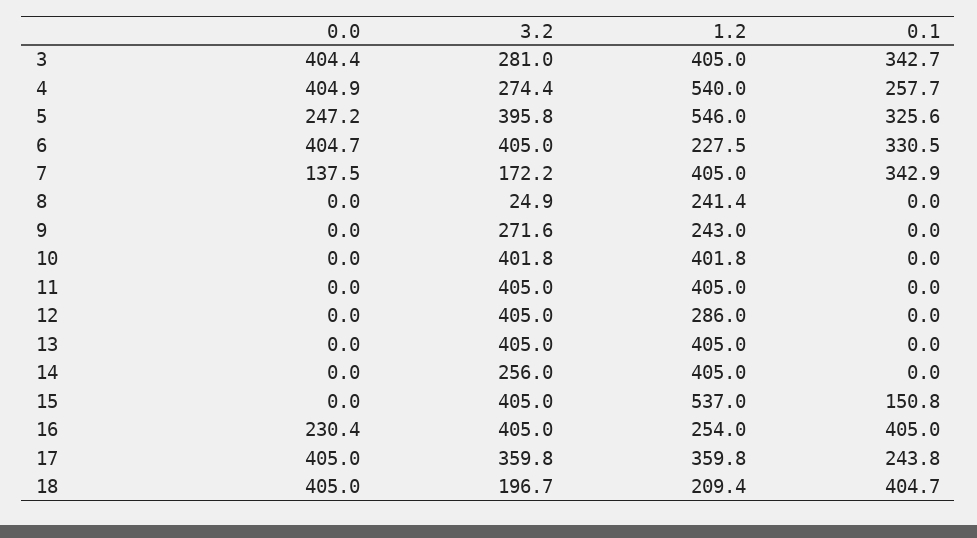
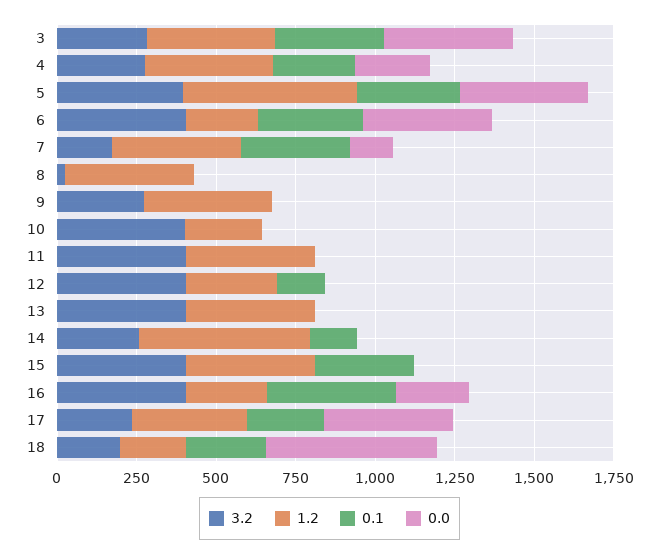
0.0, 4: 404.9 -> 250
1.2, 4: 540 -> 400
0.0, 5: 247.2 -> 400
1.2, 8: 241.4 -> 400
1.2, 9: 243 -> 400
1.2, 10: 401.8 -> 250
0.1, 12: 0 -> 150
1.2, 14: 405 -> 550
0.1, 14: 0 -> 150
1.2, 15: 537 -> 400
0.1, 15: 150.8 -> 300
3.2, 17: 359.8 -> 250
0.0, 18: 405 -> 550
0.1, 18: 404.7 -> 250

